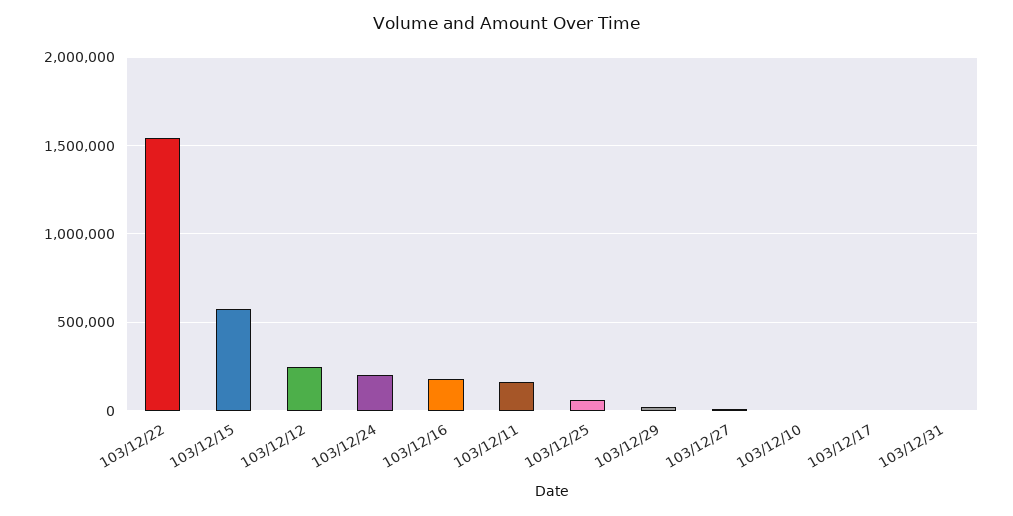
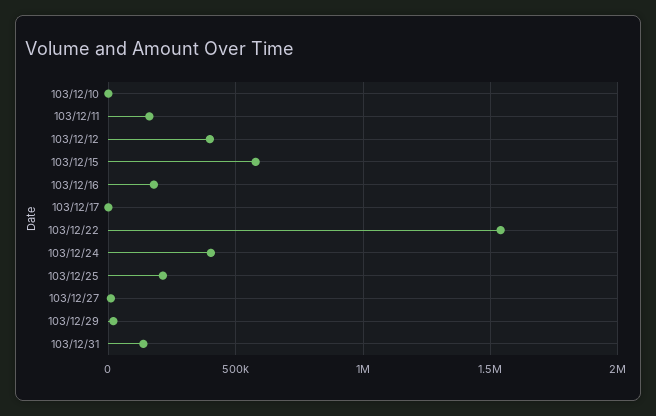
103/12/12: 250000 -> 400000
103/12/24: 200000 -> 400000
103/12/25: 50000 -> 200000
103/12/31: 0 -> 150000

